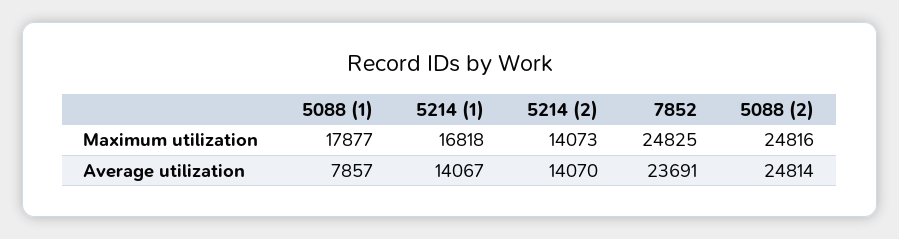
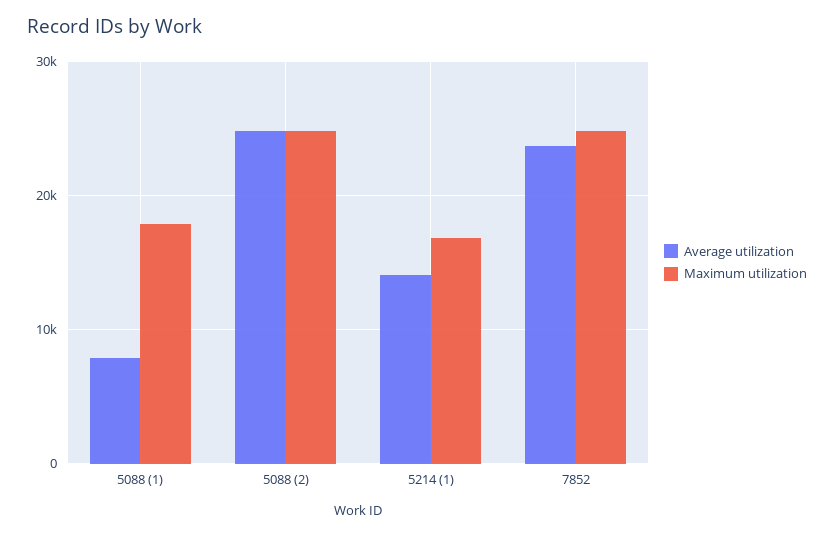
Maximum utilization, 5214 (2): 14073 -> none
Average utilization, 5214 (2): 14070 -> none

